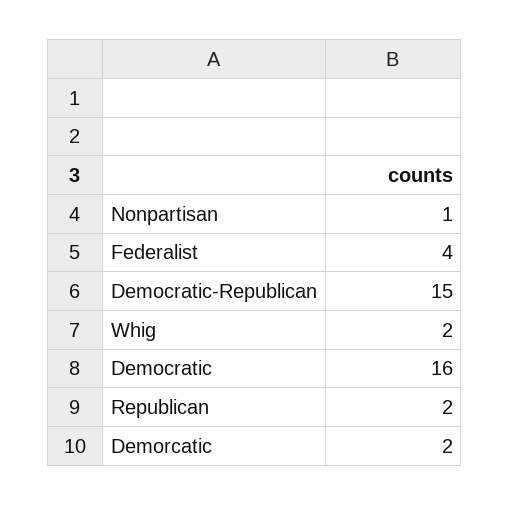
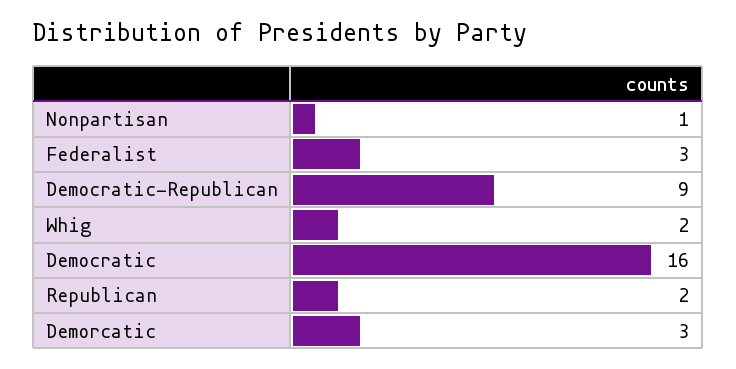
Federalist: 4 -> 3
Democratic-Republican: 15 -> 9
Demorcatic: 2 -> 3

